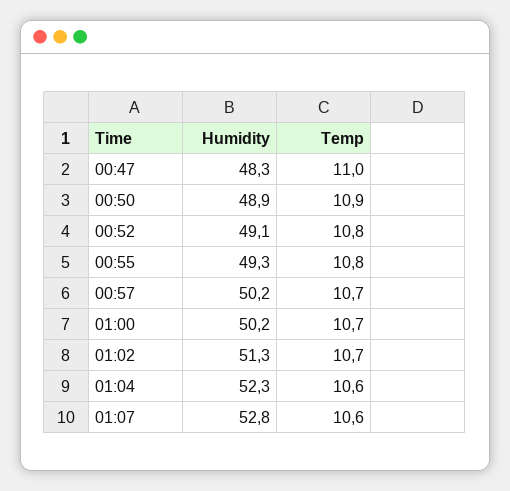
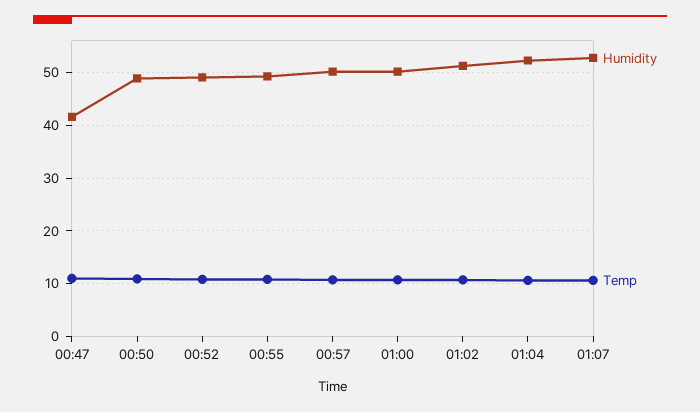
Humidity, 00:47: 48.3 -> 42

